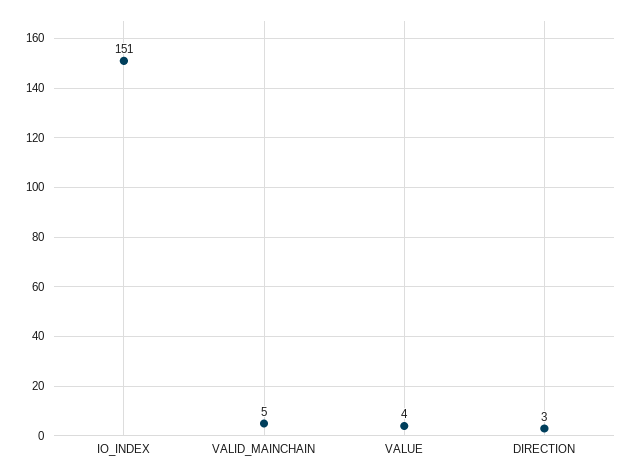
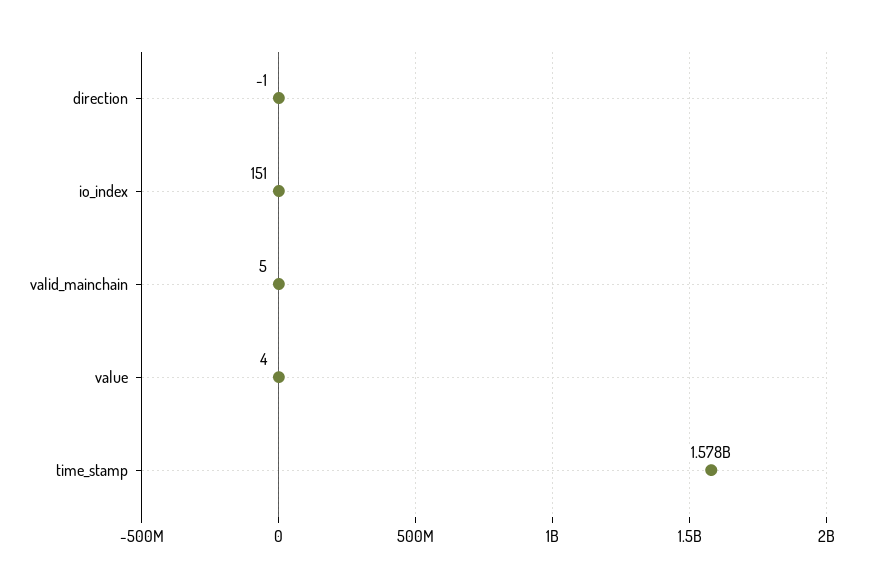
DIRECTION: 3 -> -1
time_stamp: none -> 1578000000

